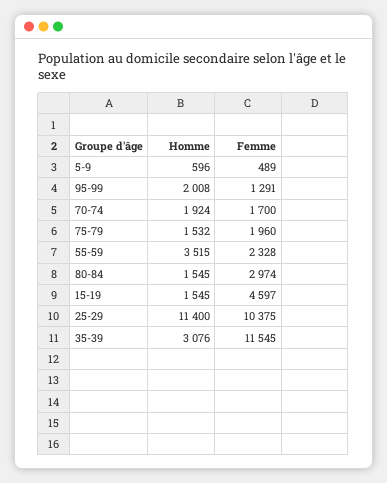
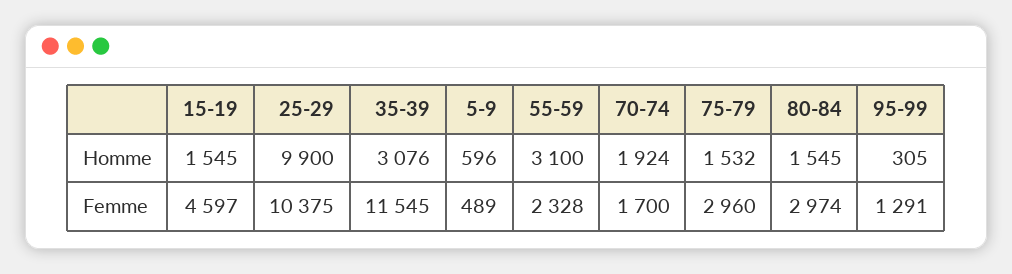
Homme, 95-99: 2008 -> 305
Femme, 75-79: 1960 -> 2960
Homme, 55-59: 3515 -> 3100
Homme, 25-29: 11400 -> 9900

